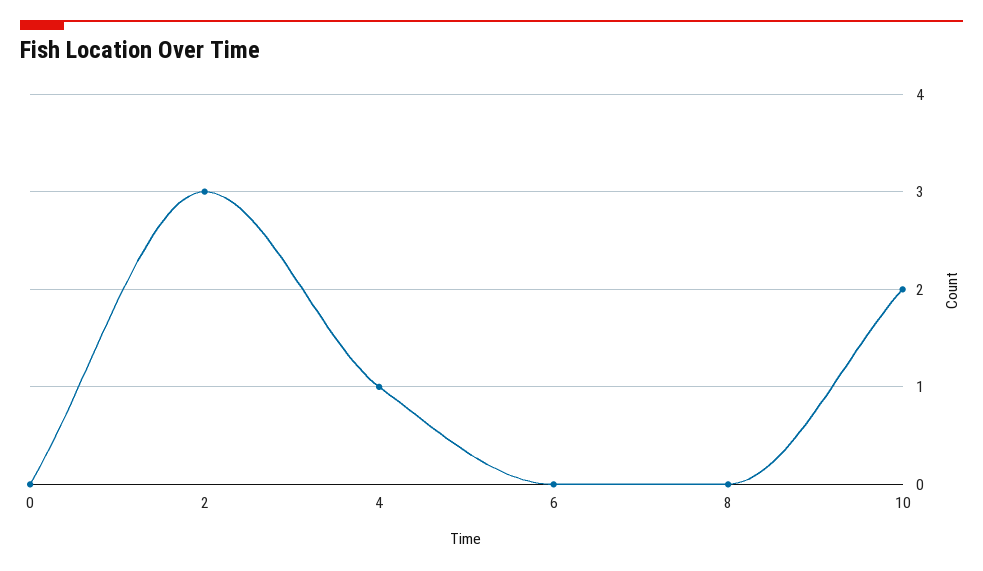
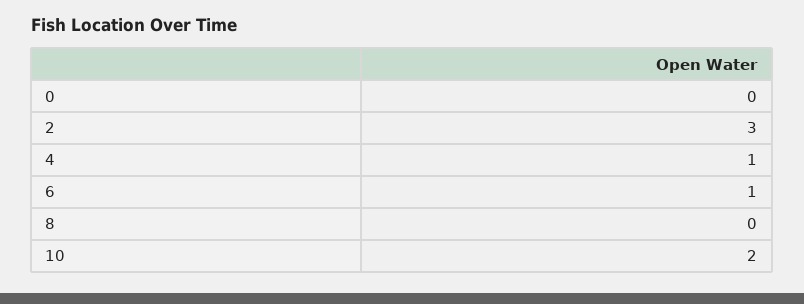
6: 0 -> 1

